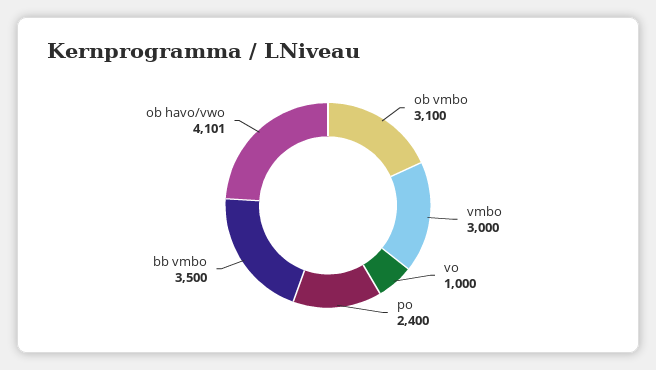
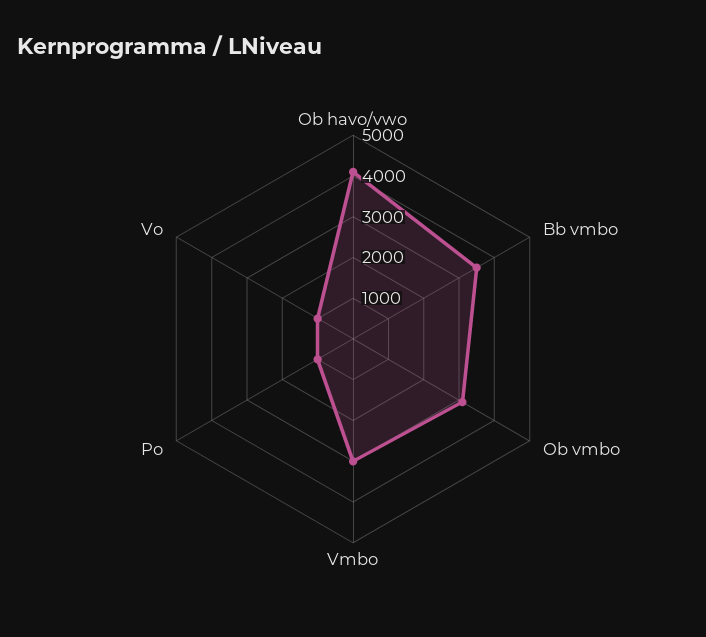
po: 2400 -> 1000

